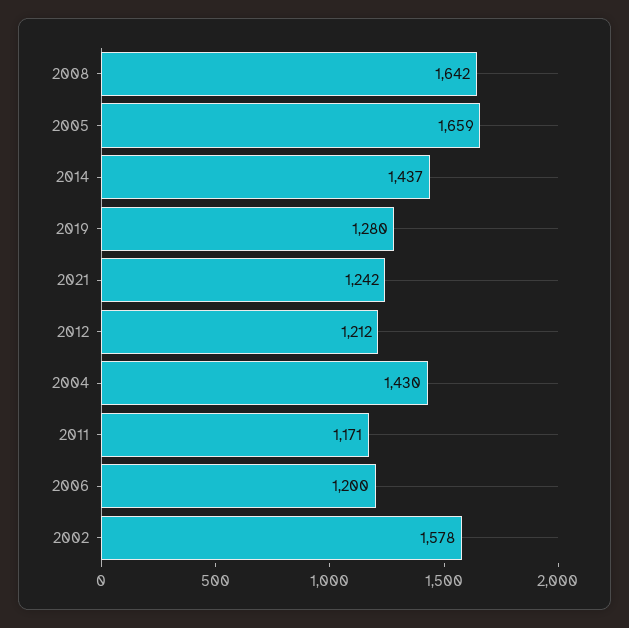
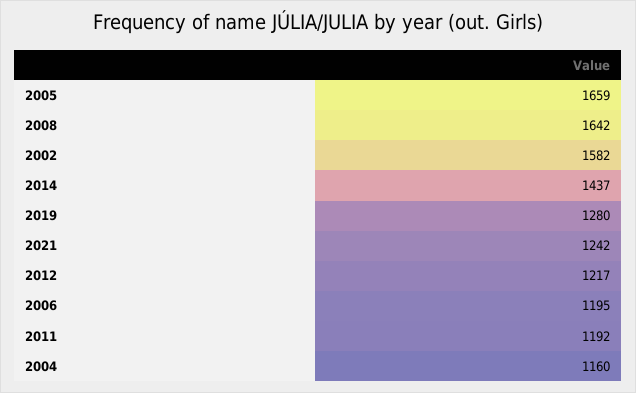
2012: 1212 -> 1217
2004: 1430 -> 1160
2011: 1171 -> 1192
2006: 1200 -> 1195
2002: 1578 -> 1582

